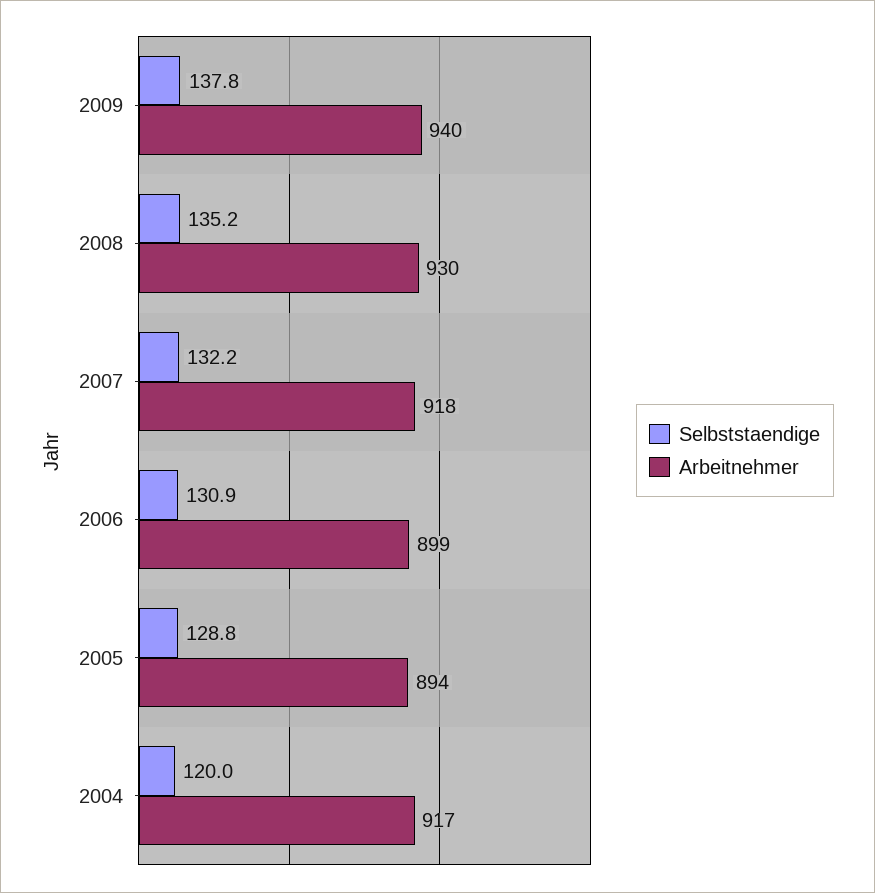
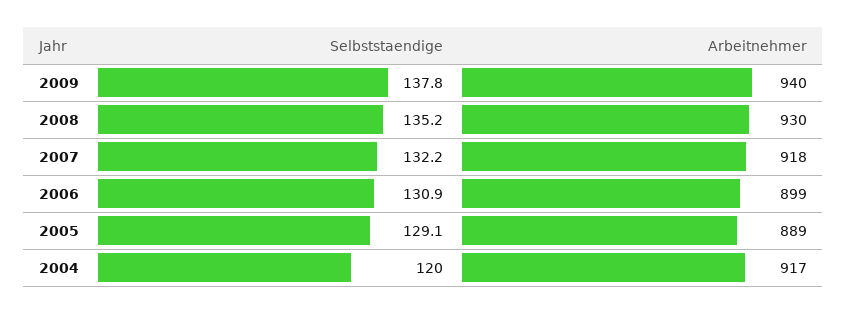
Selbststaendige, 2005: 128.8 -> 129.1
Arbeitnehmer, 2005: 894 -> 889

